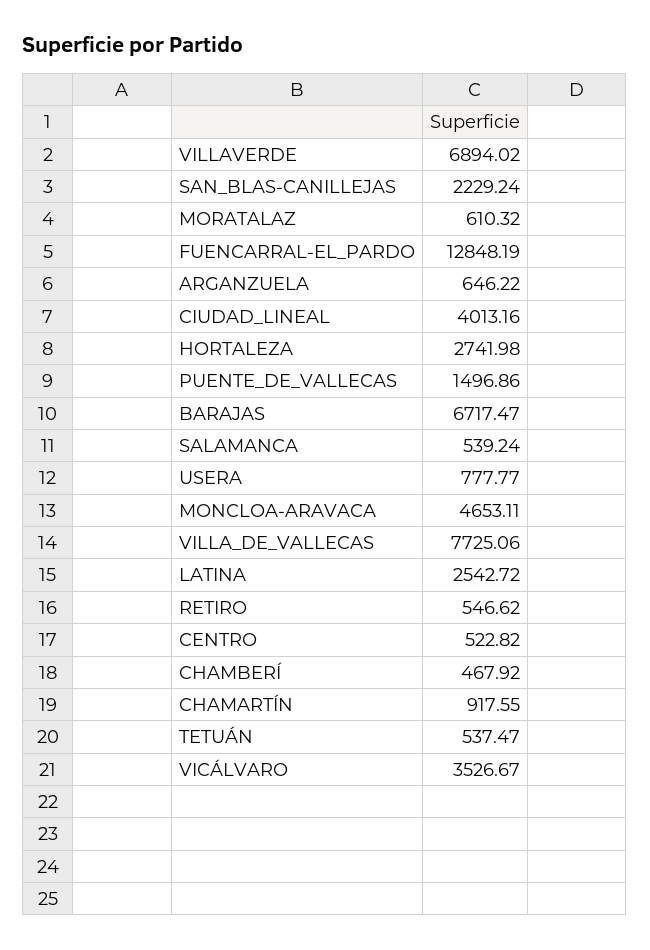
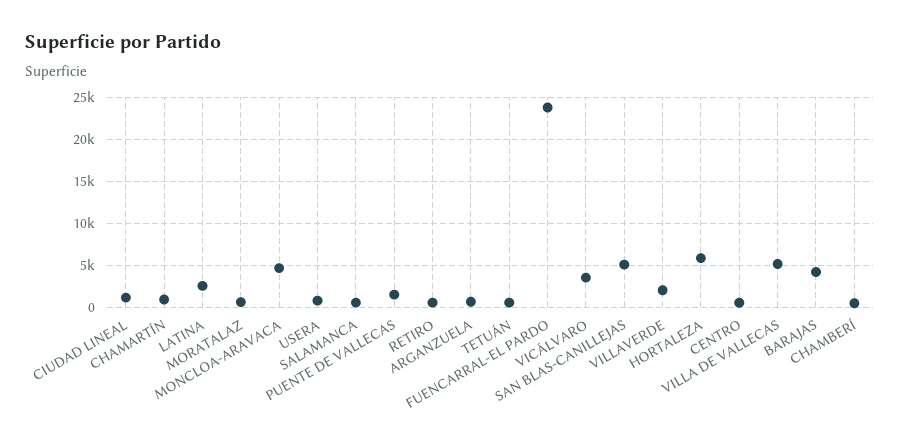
VILLAVERDE: 6894.02 -> 2000
SAN_BLAS-CANILLEJAS: 2229.24 -> 5000
FUENCARRAL-EL_PARDO: 12848.19 -> 24000
CIUDAD_LINEAL: 4013.16 -> 1000
HORTALEZA: 2741.98 -> 6000
BARAJAS: 6717.47 -> 4000
VILLA_DE_VALLECAS: 7725.06 -> 5000

